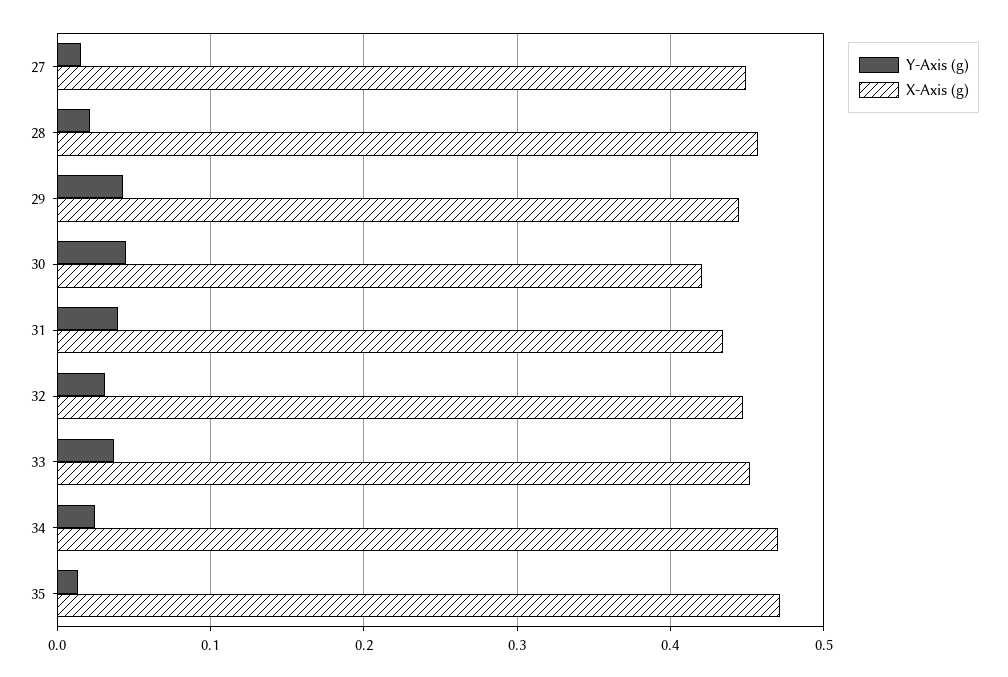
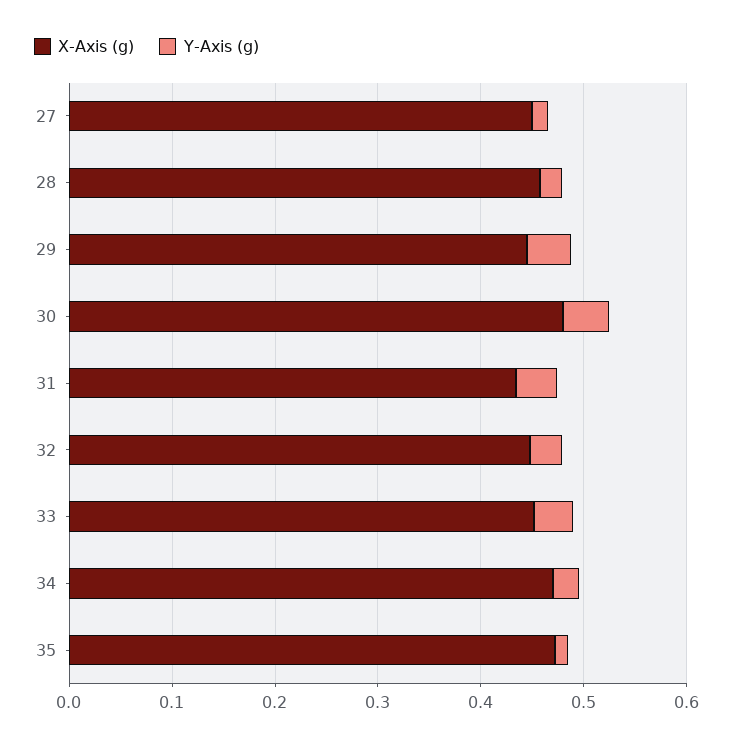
X-Axis (g), 30: 0.42 -> 0.48

